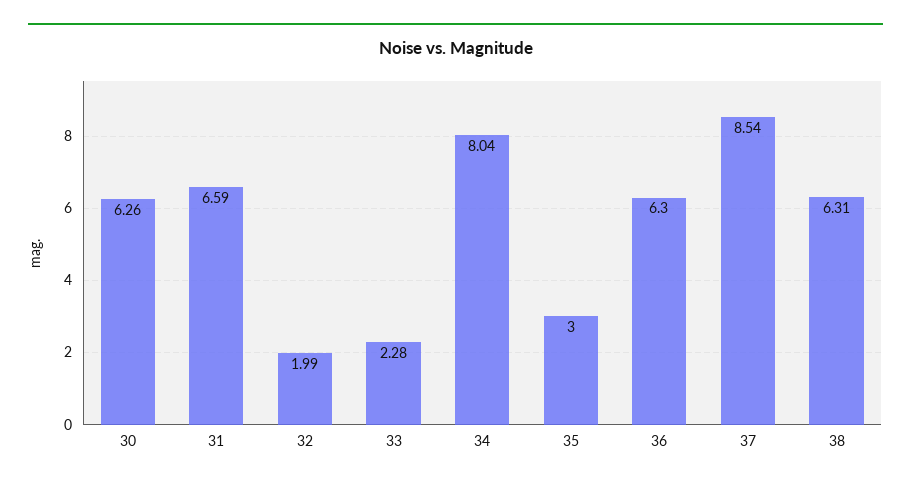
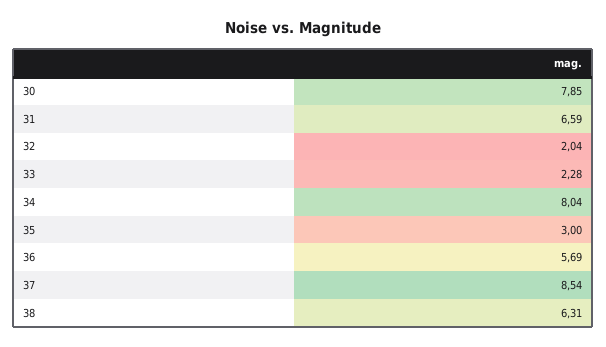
30: 6.26 -> 7.85
32: 1.99 -> 2.04
36: 6.3 -> 5.69

